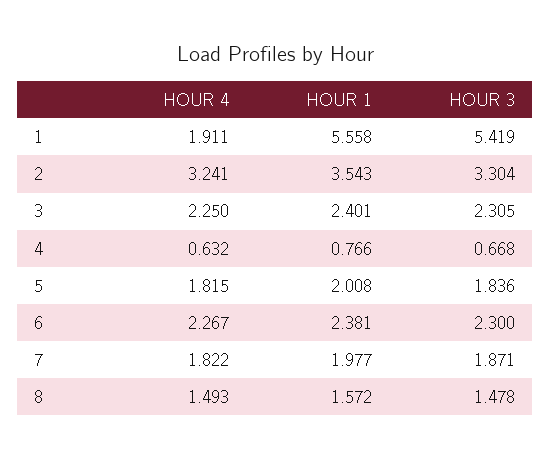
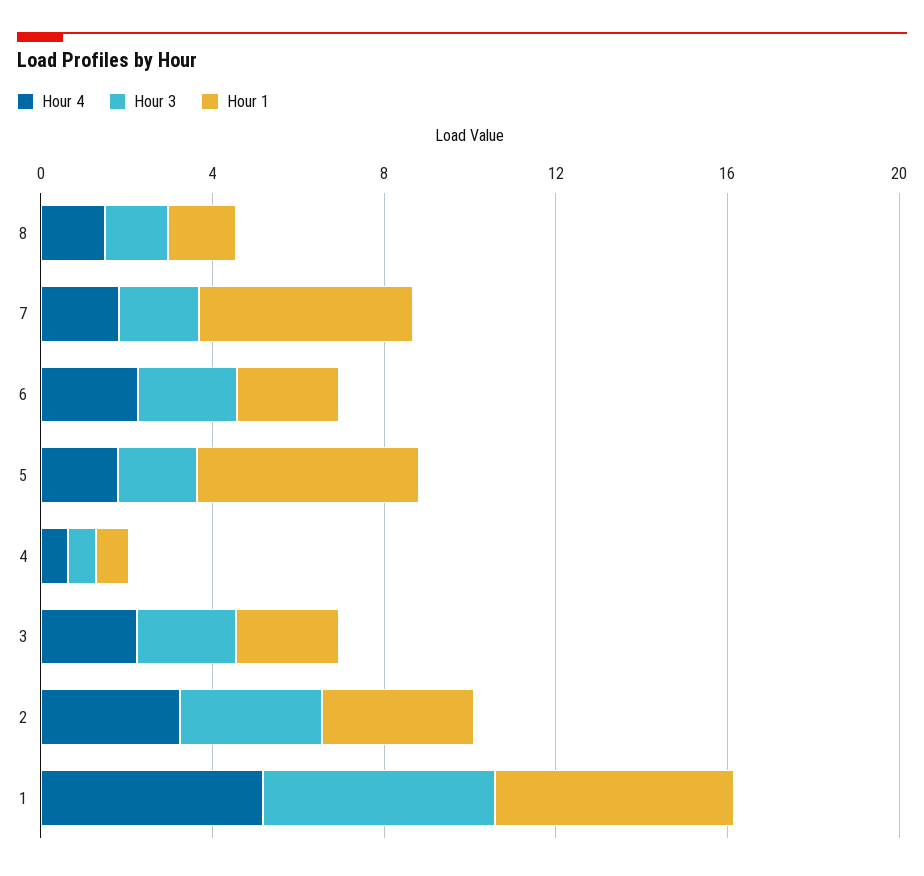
HOUR 4, 1: 1.911 -> 5
HOUR 1, 5: 2.008 -> 5
HOUR 1, 7: 1.977 -> 5

